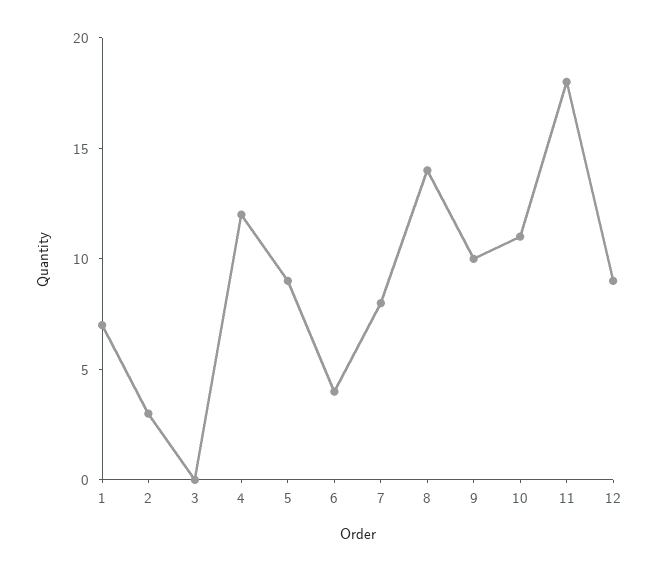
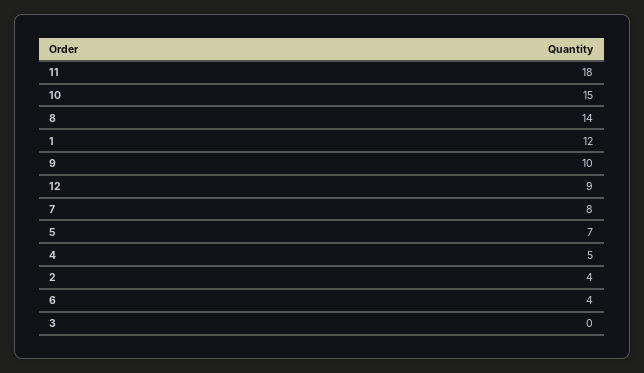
1: 7 -> 12
2: 3 -> 4
4: 12 -> 5
5: 9 -> 7
10: 11 -> 15

